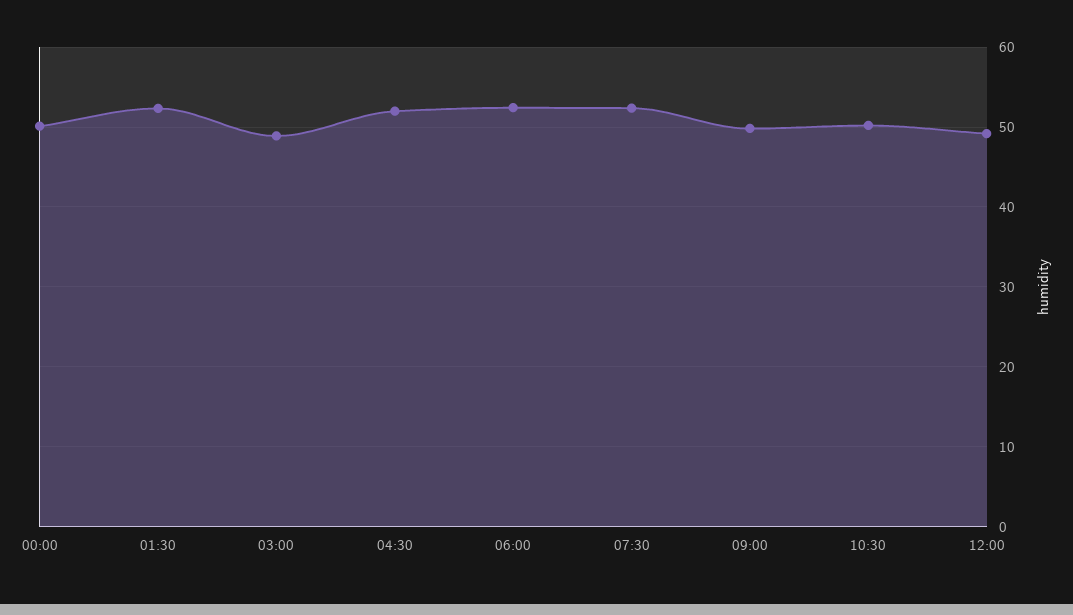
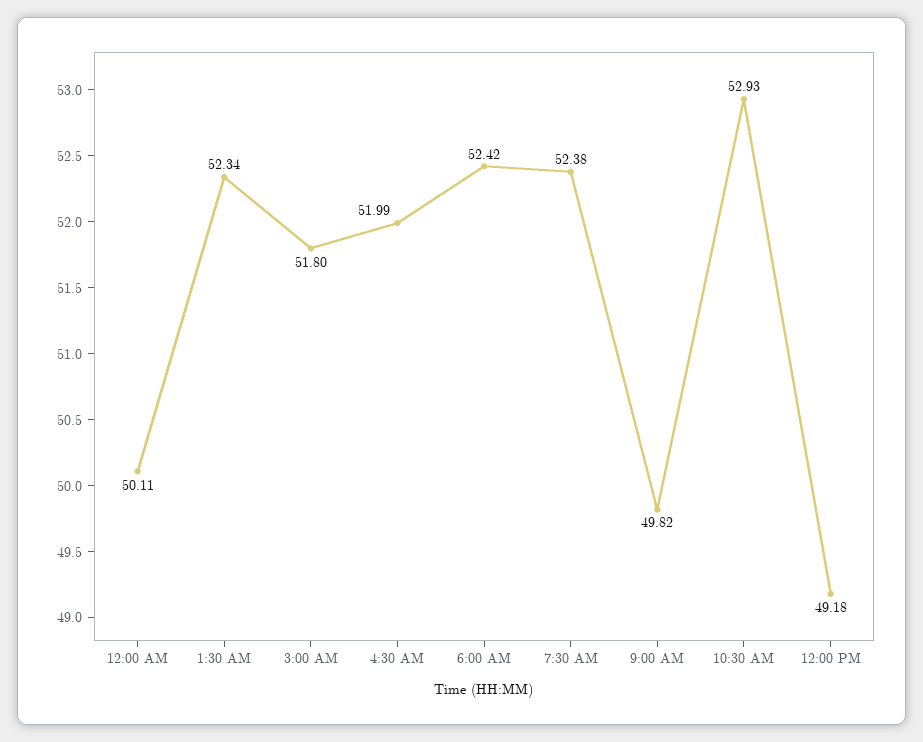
03:00: 49 -> 51.8
10:30: 50 -> 52.93

